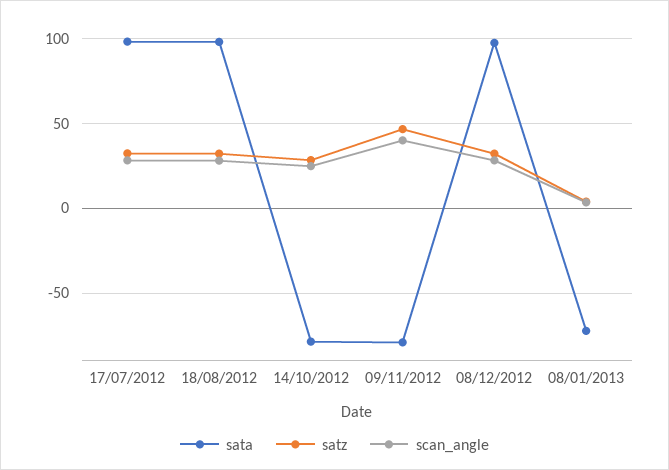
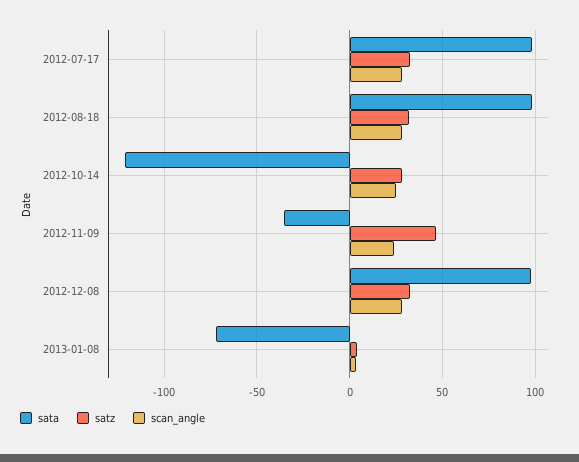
sata, 14/10/2012: -80 -> -120
sata, 09/11/2012: -80 -> -35
scan_angle, 09/11/2012: 40 -> 25

